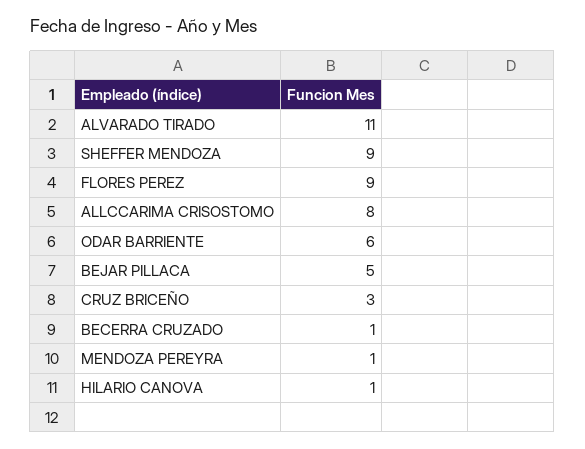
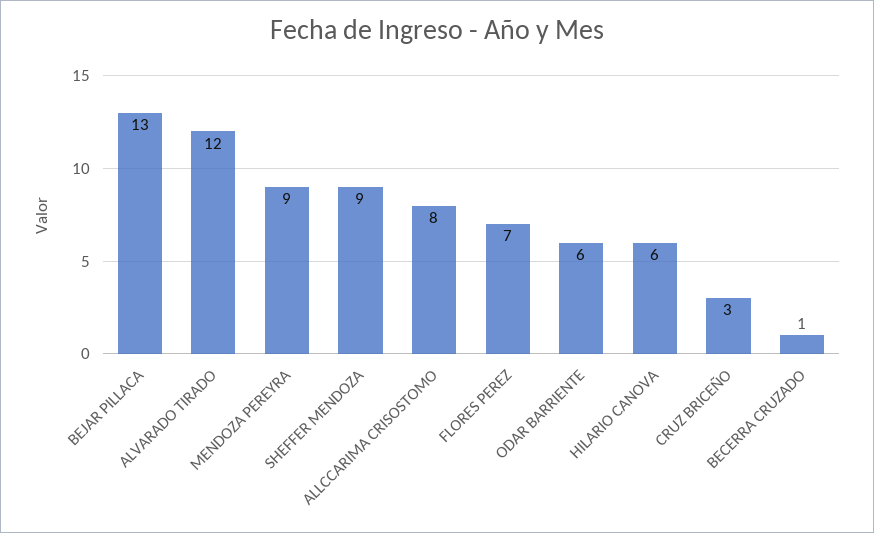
ALVARADO TIRADO: 11 -> 12
FLORES PEREZ: 9 -> 7
BEJAR PILLACA: 5 -> 13
MENDOZA PEREYRA: 1 -> 9
HILARIO CANOVA: 1 -> 6

